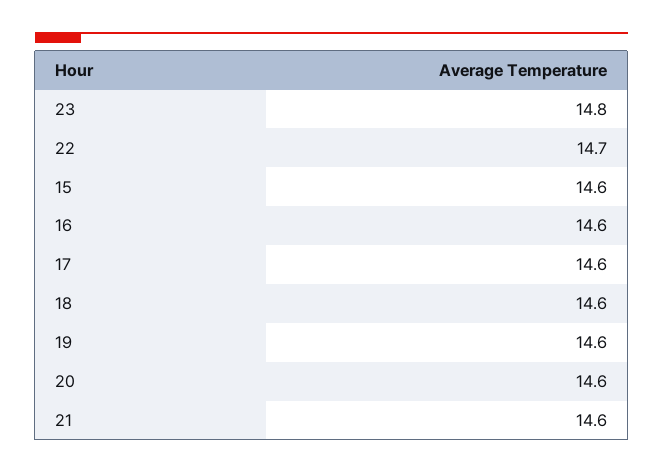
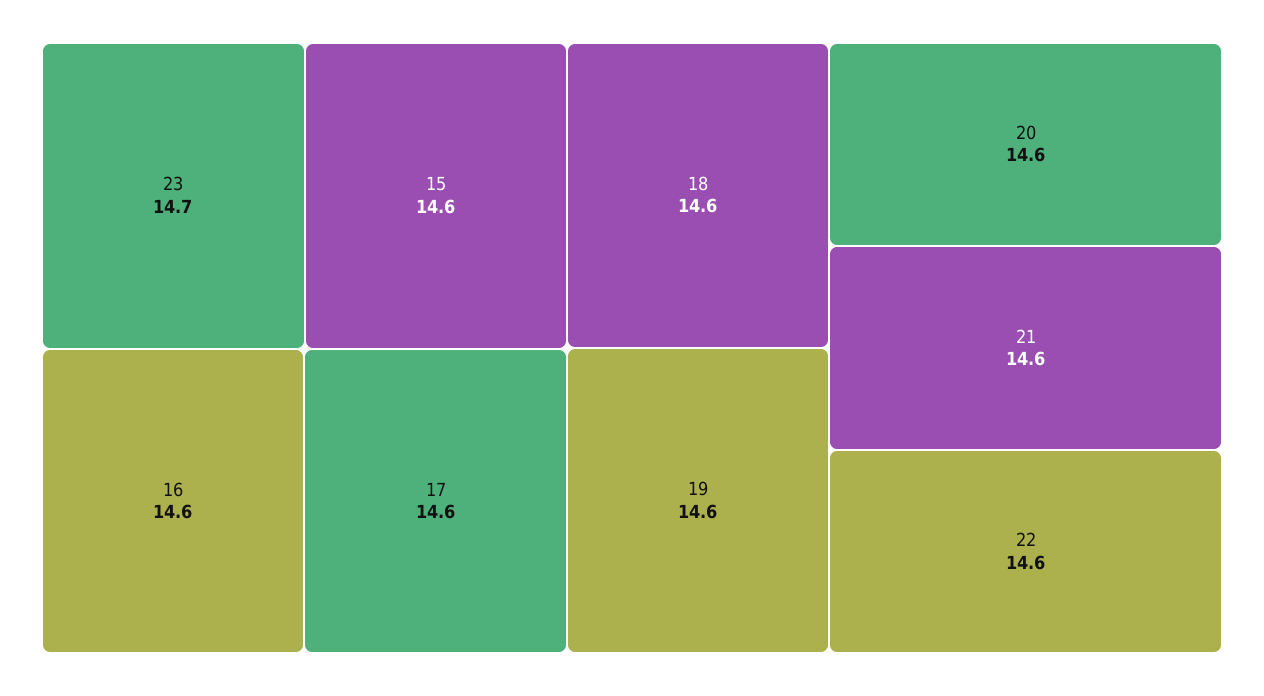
23: 14.8 -> 14.7
22: 14.7 -> 14.6

